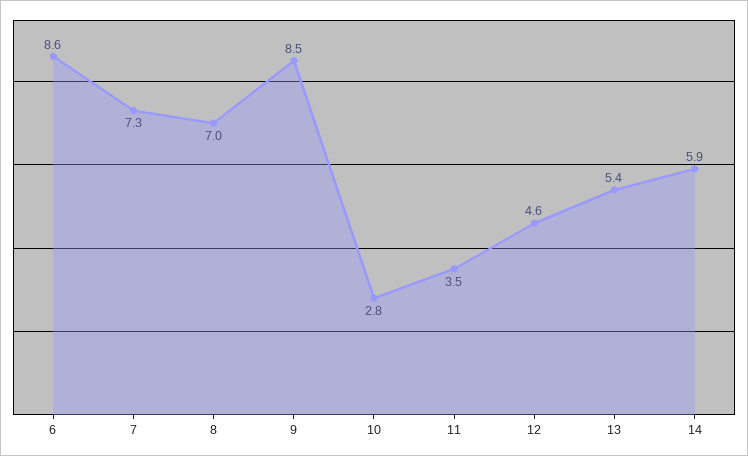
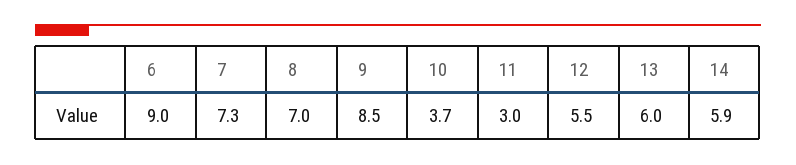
6: 8.6 -> 9
10: 2.8 -> 3.7
11: 3.5 -> 3
12: 4.6 -> 5.5
13: 5.4 -> 6

